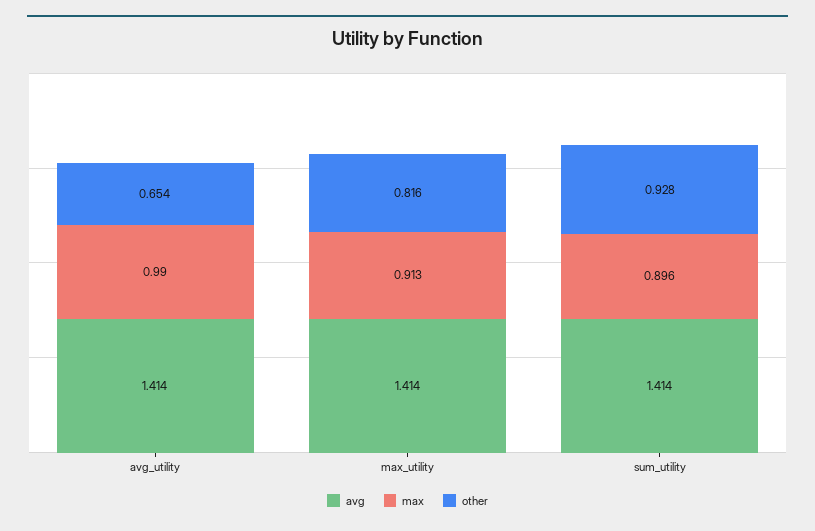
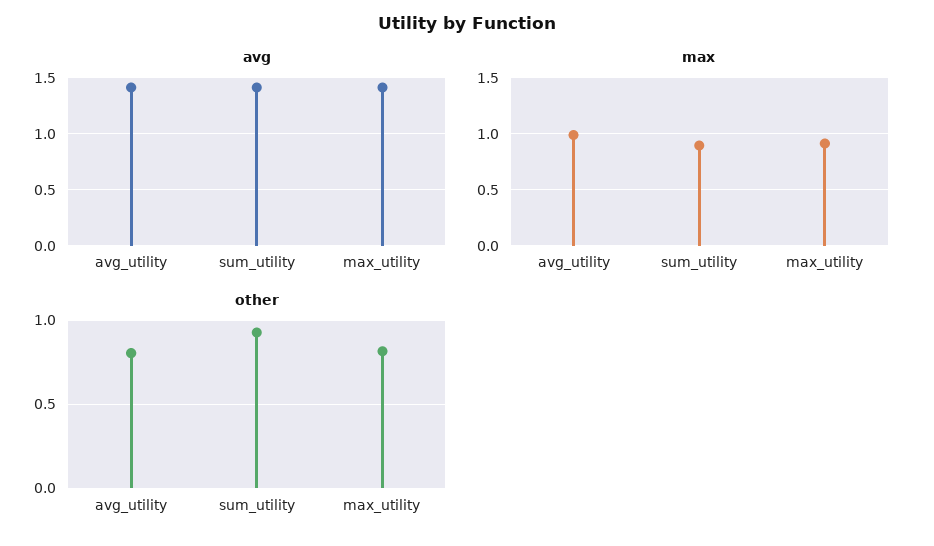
other, avg_utility: 0.654 -> 0.8

